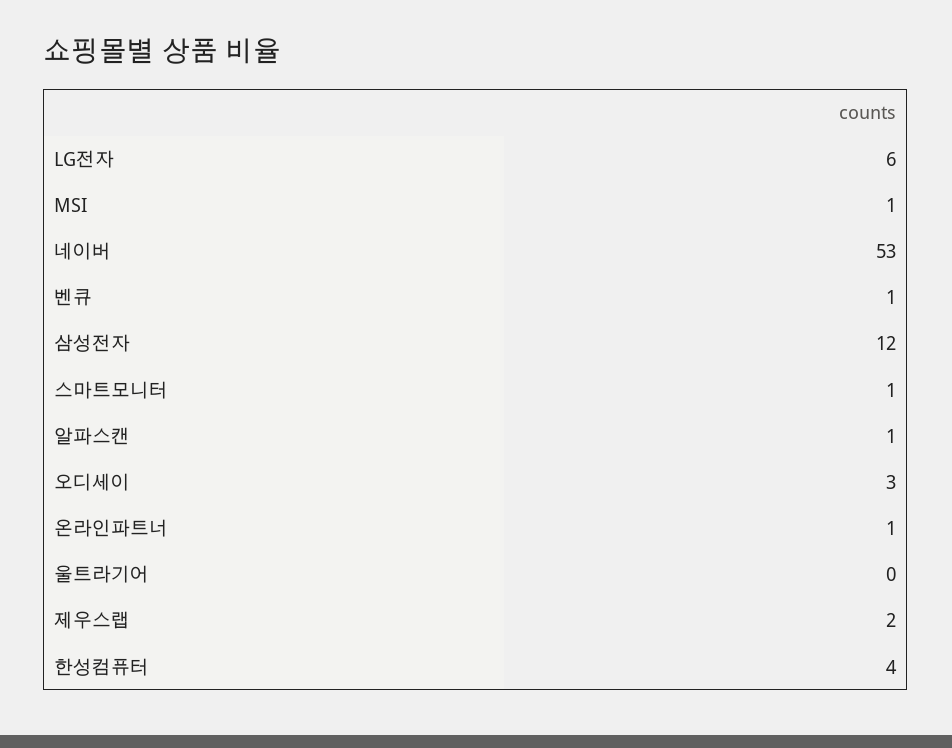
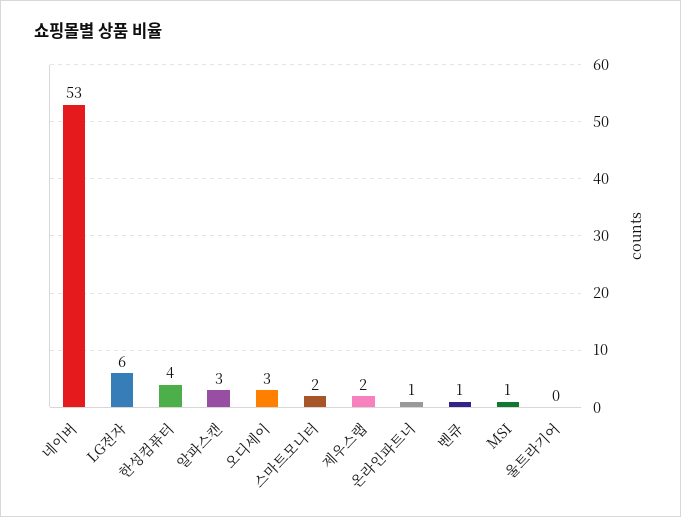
삼성전자: 12 -> none
스마트모니터: 1 -> 2
알파스캔: 1 -> 3

